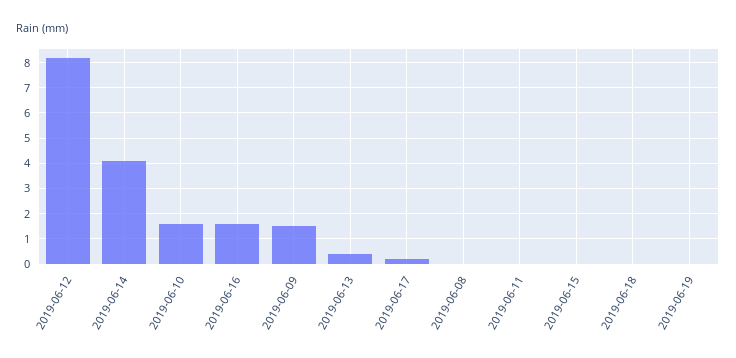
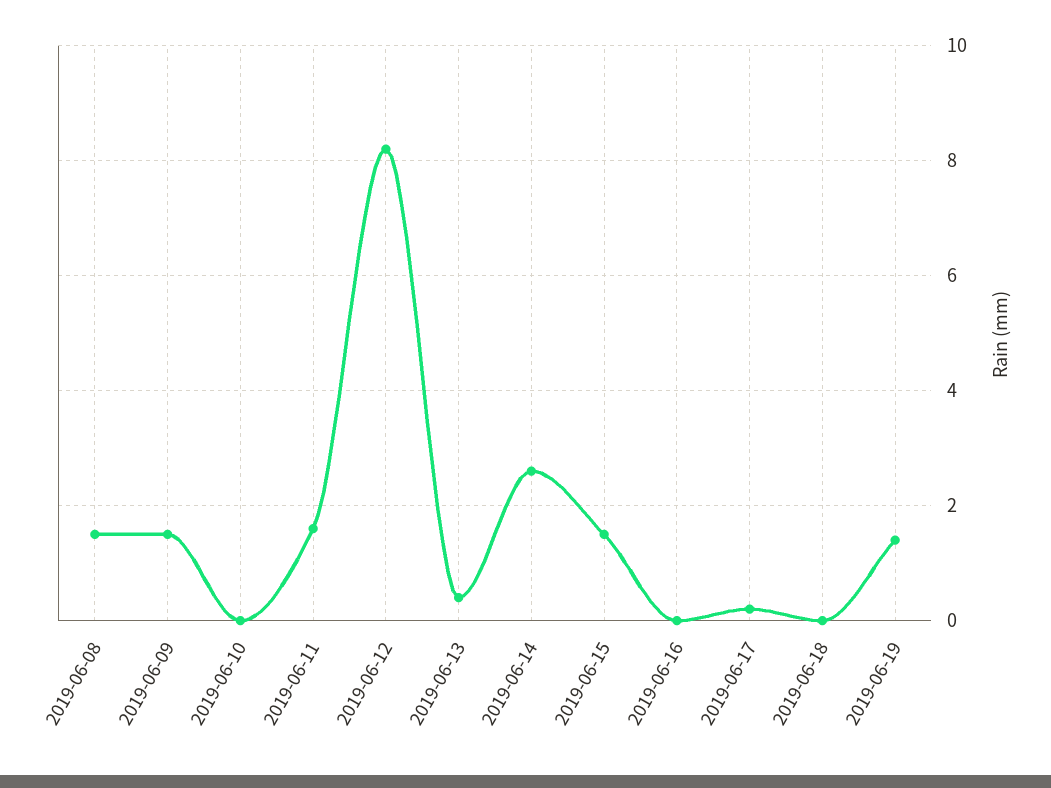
2019-06-14: 4 -> 2.5
2019-06-10: 1.5 -> 0
2019-06-16: 1.5 -> 0
2019-06-08: 0 -> 1.5
2019-06-11: 0 -> 1.5
2019-06-15: 0 -> 1.5
2019-06-19: 0 -> 1.5

